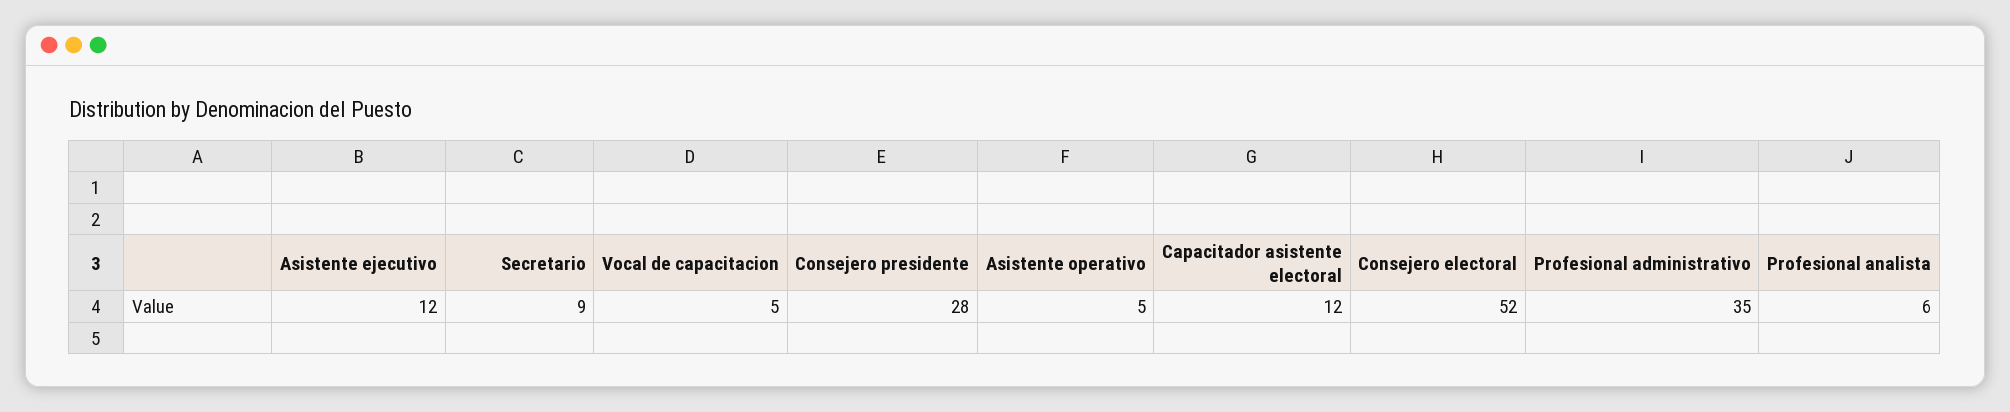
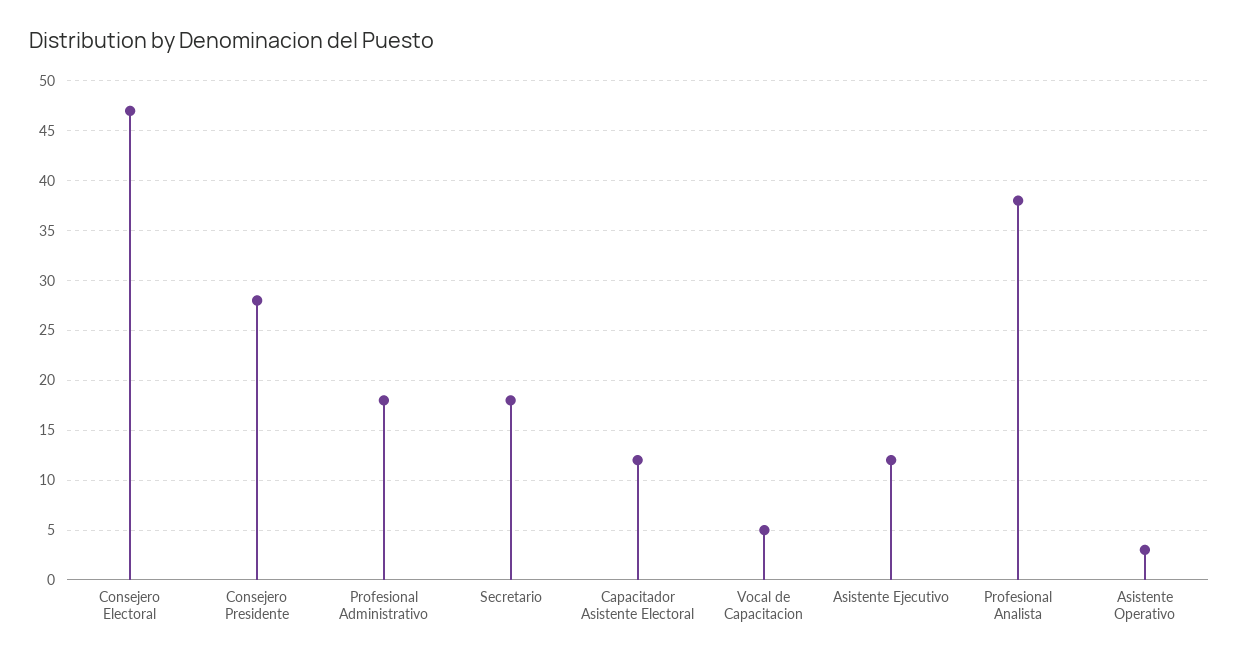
Secretario: 9 -> 18
Asistente operativo: 5 -> 3
Consejero electoral: 52 -> 47
Profesional administrativo: 35 -> 18
Profesional analista: 6 -> 38

